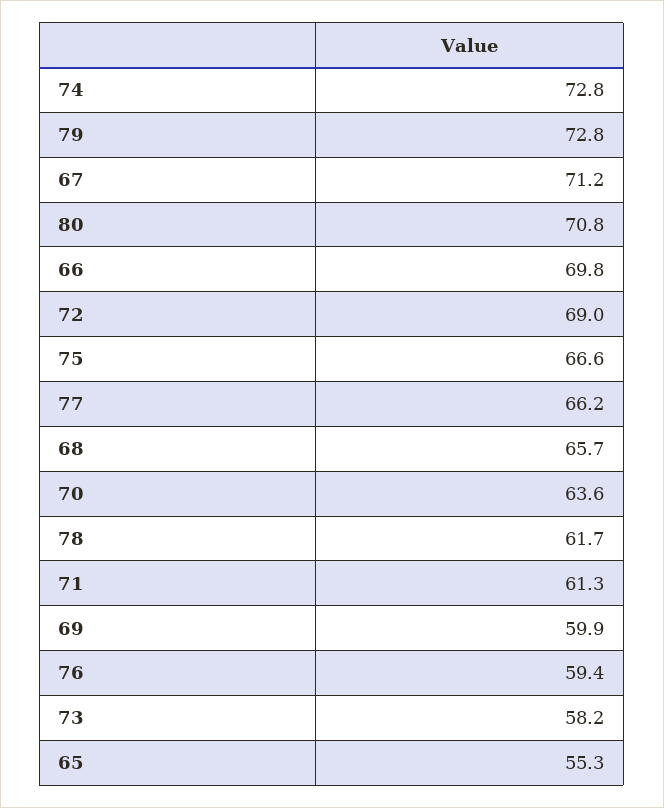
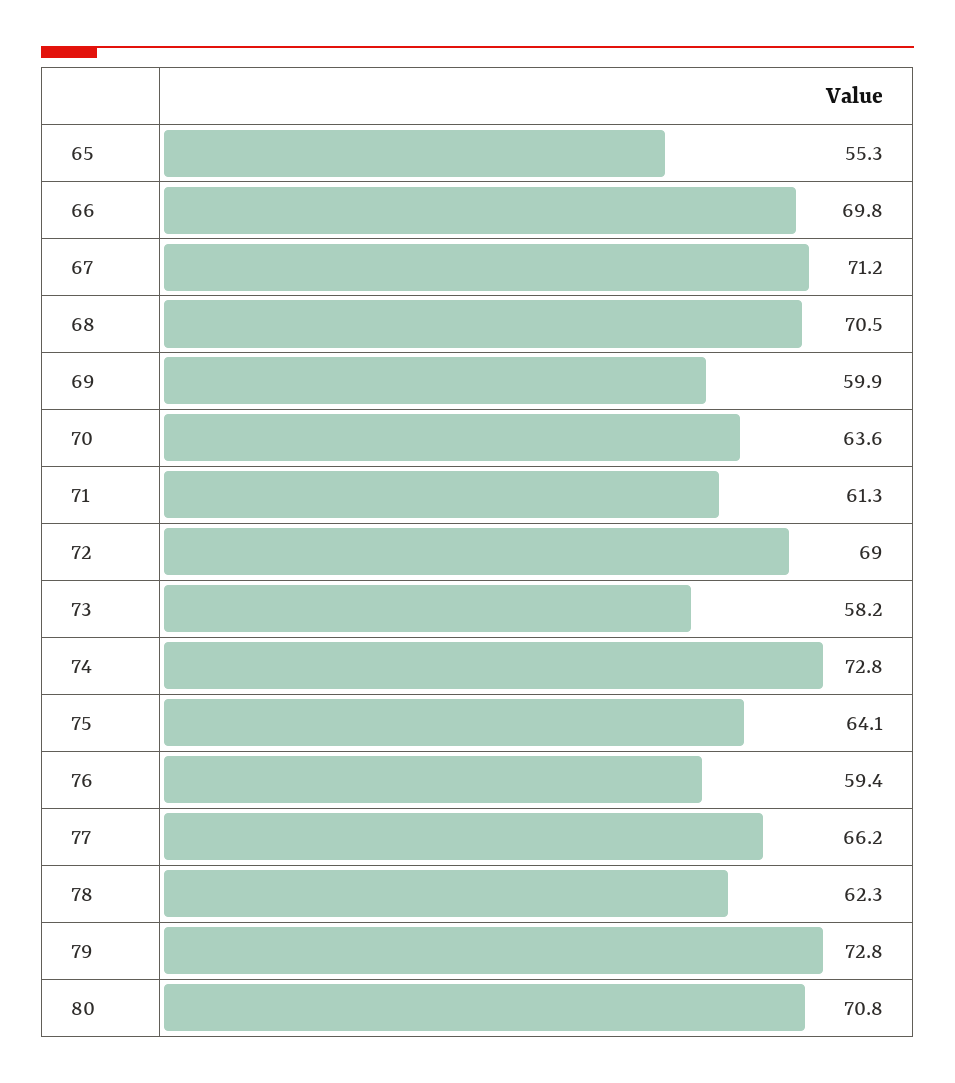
75: 66.6 -> 64.1
68: 65.7 -> 70.5
78: 61.7 -> 62.3

